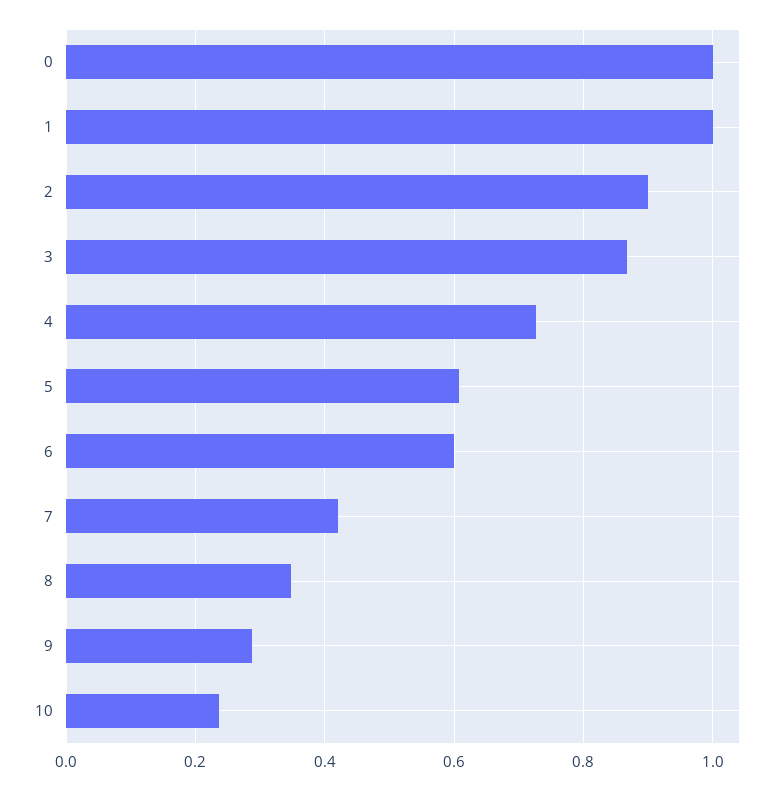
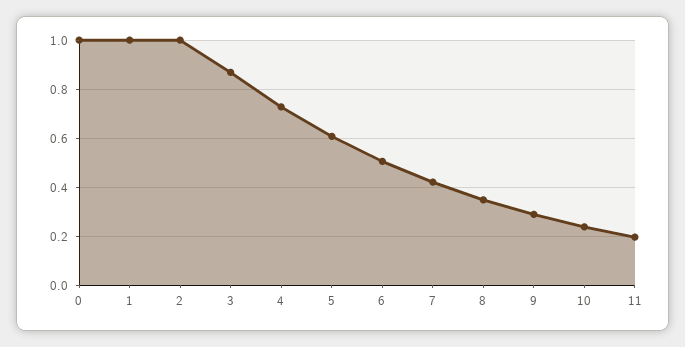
2: 0.9 -> 1
6: 0.6 -> 0.5
11: none -> 0.2

